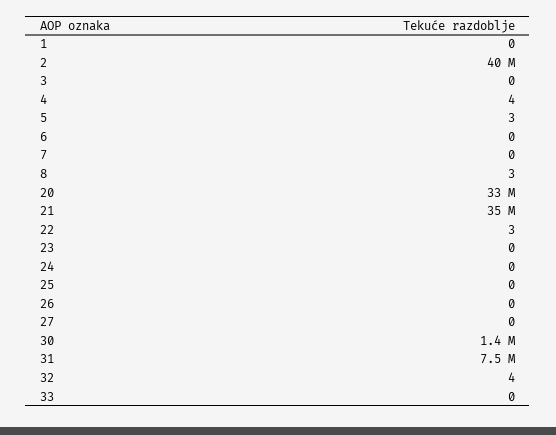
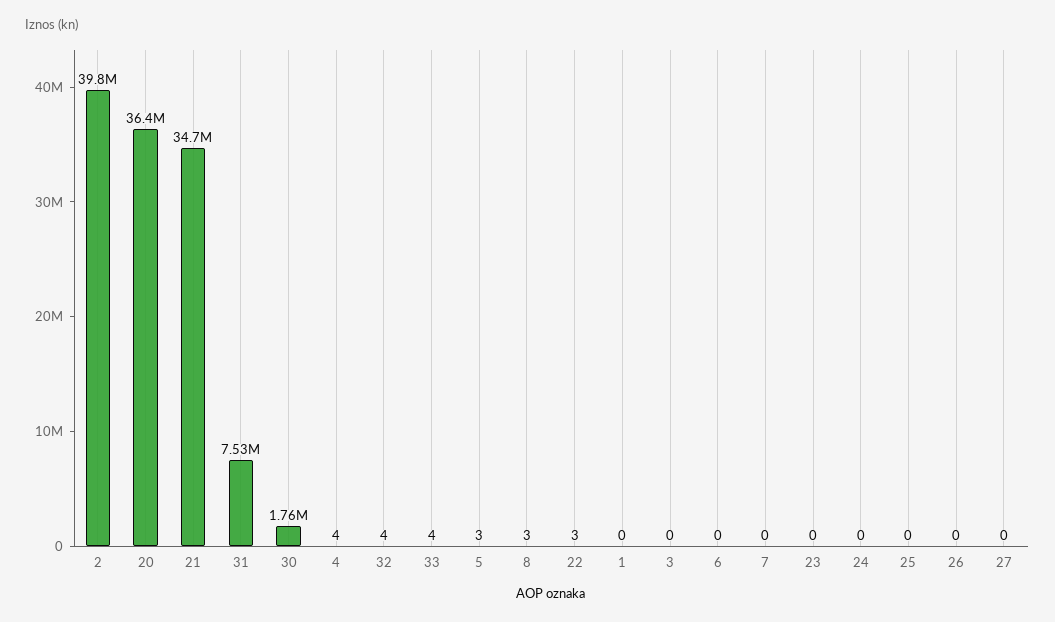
20: 33000000 -> 36400000
30: 1400000 -> 1760000
33: 0 -> 4

